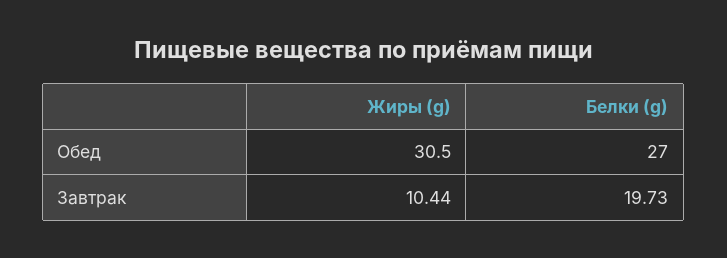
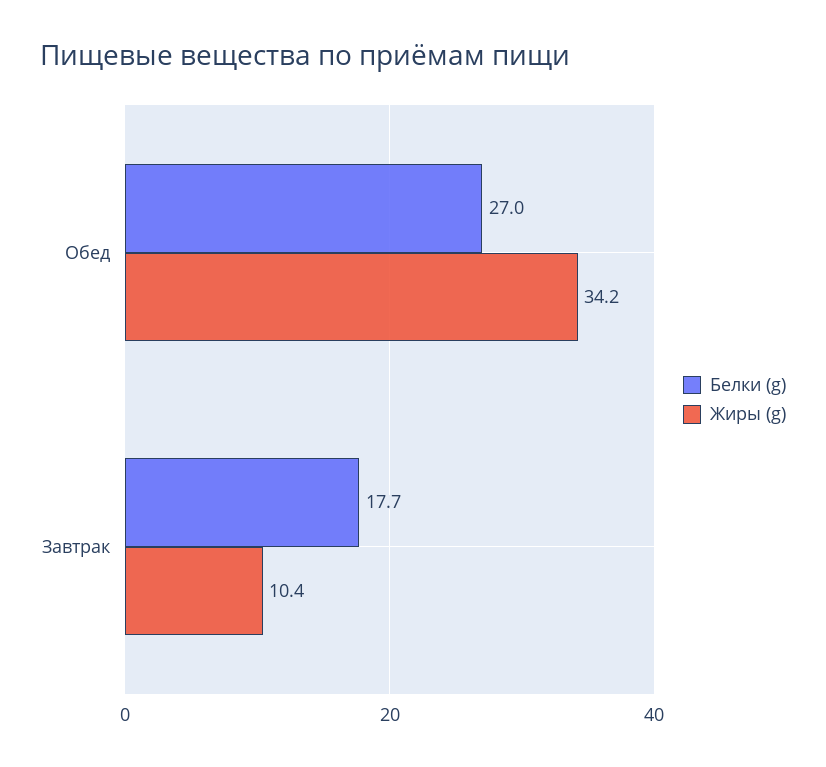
Жиры (g), Обед: 30.5 -> 34.2
Белки (g), Завтрак: 19.73 -> 17.7

